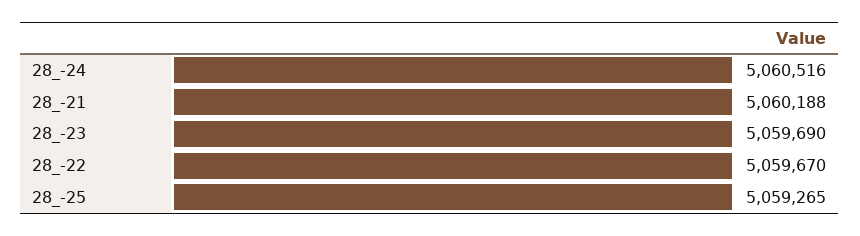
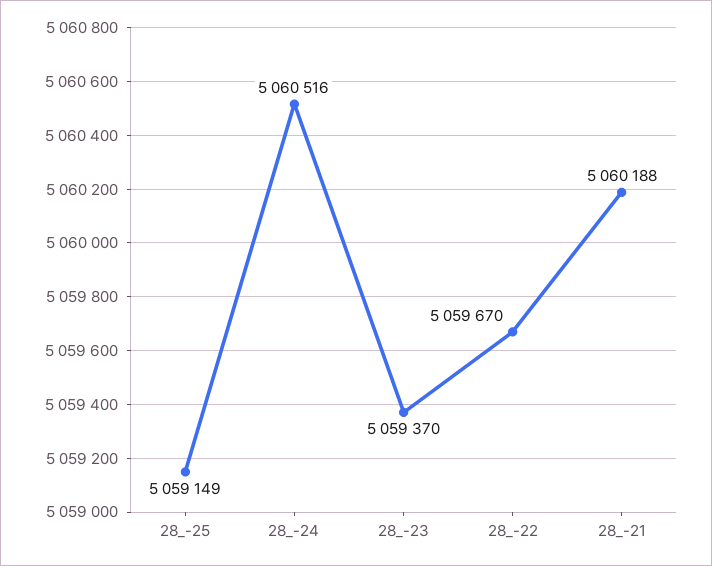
28_-23: 5059690 -> 5059370
28_-25: 5059265 -> 5059149

